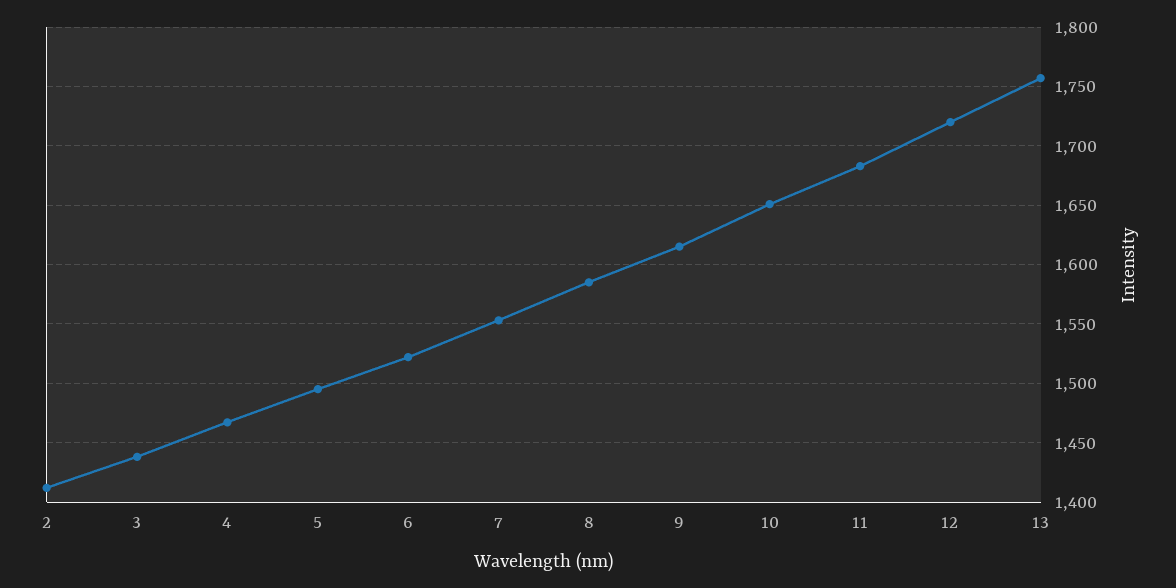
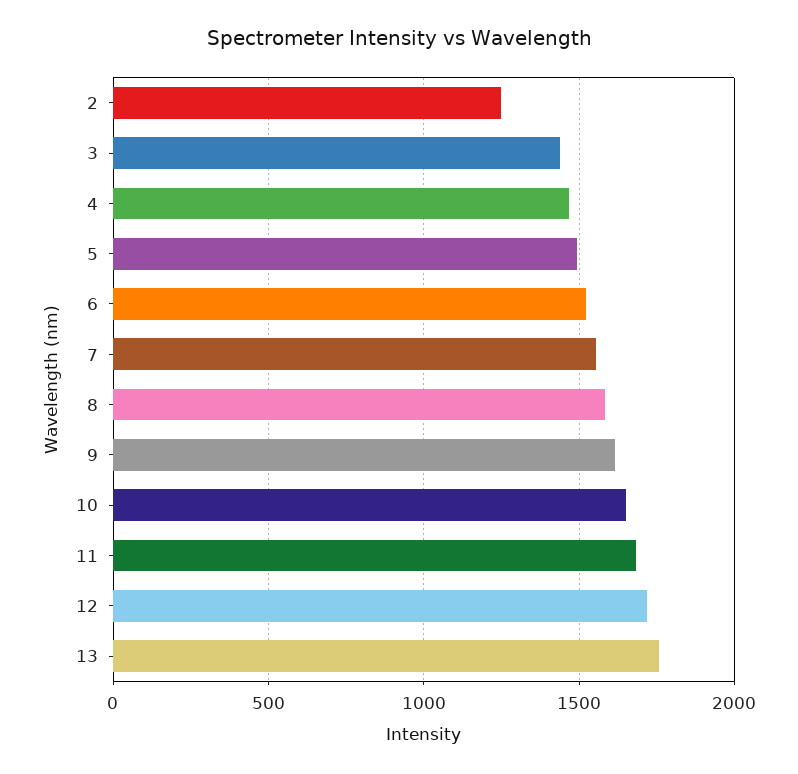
2: 1410 -> 1250

